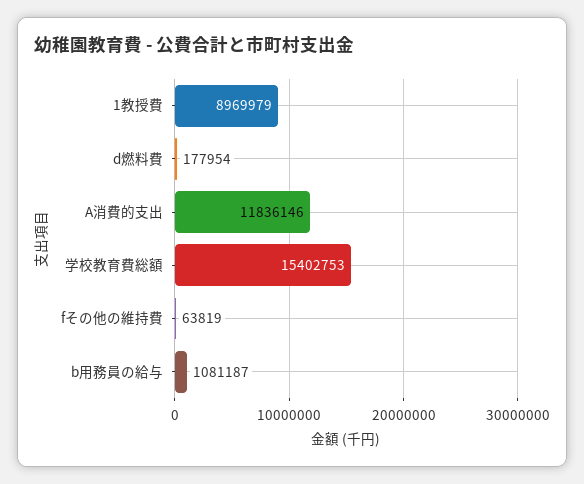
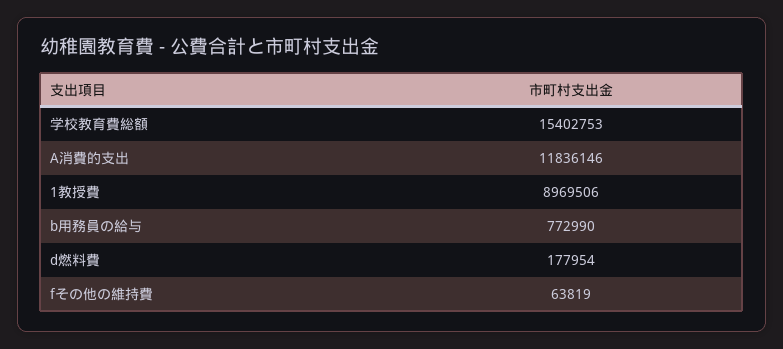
1教授費: 8969979 -> 8969506
b用務員の給与: 1081187 -> 772990

